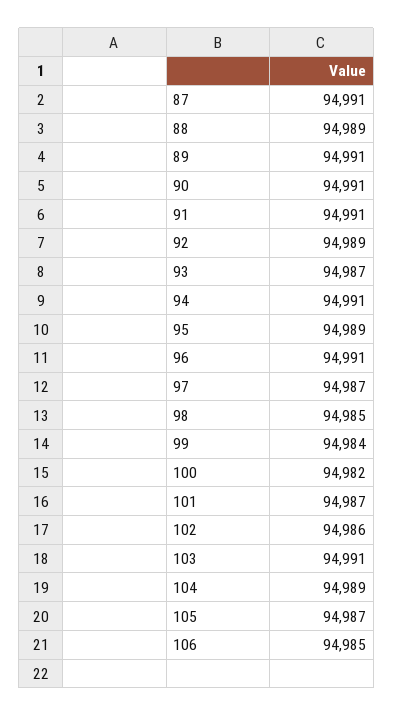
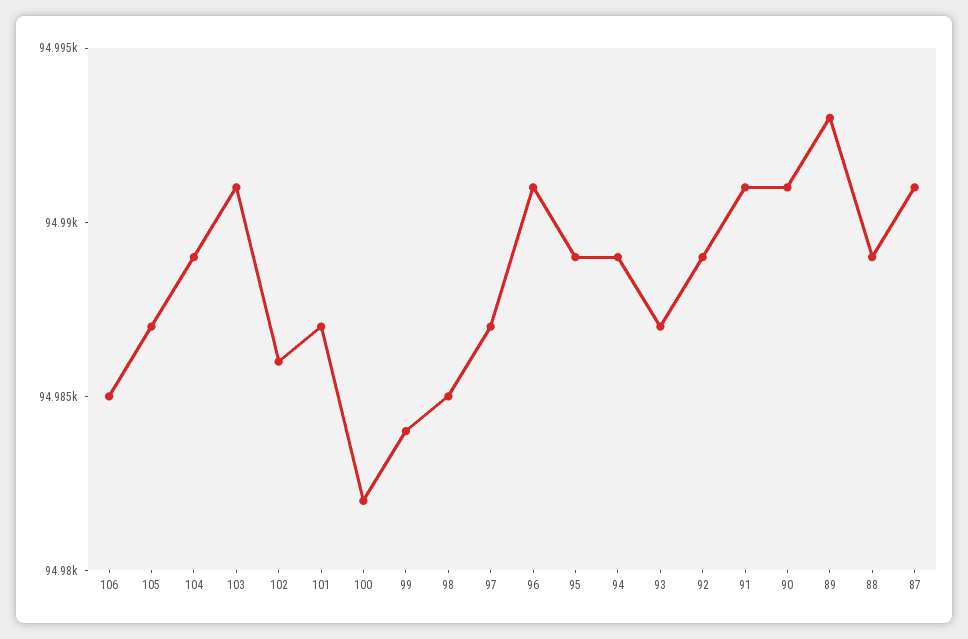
89: 94991 -> 94993
94: 94991 -> 94989

